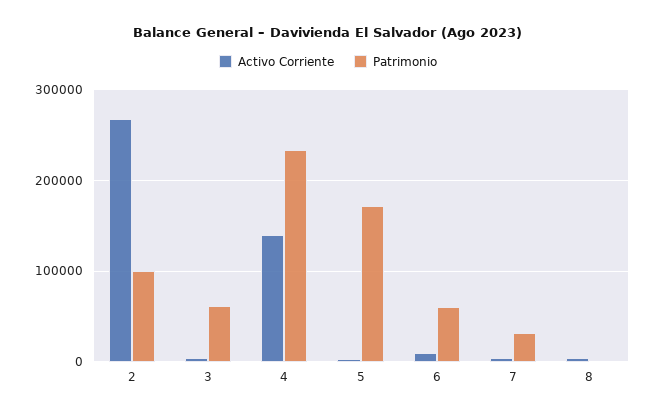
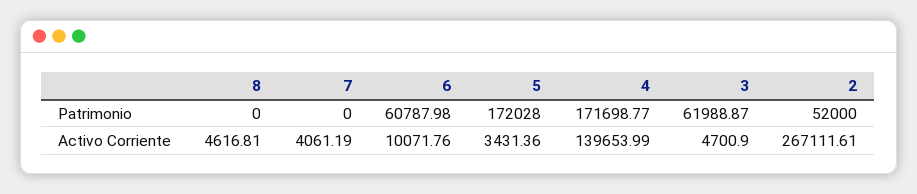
Patrimonio, 2: 100000 -> 52000
Patrimonio, 4: 230000 -> 171698.77
Patrimonio, 7: 30000 -> 0

